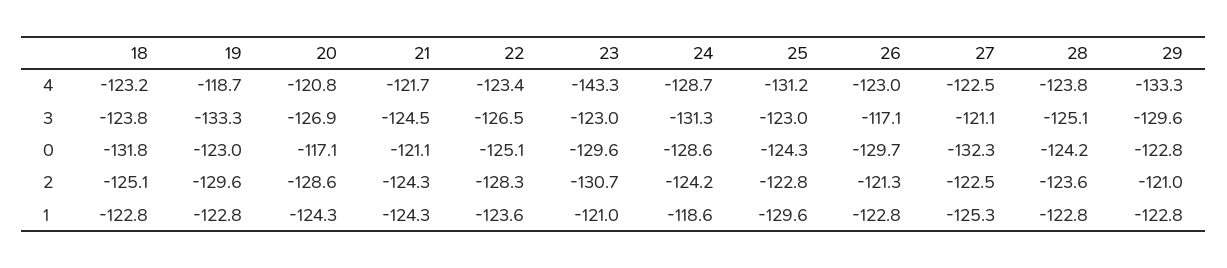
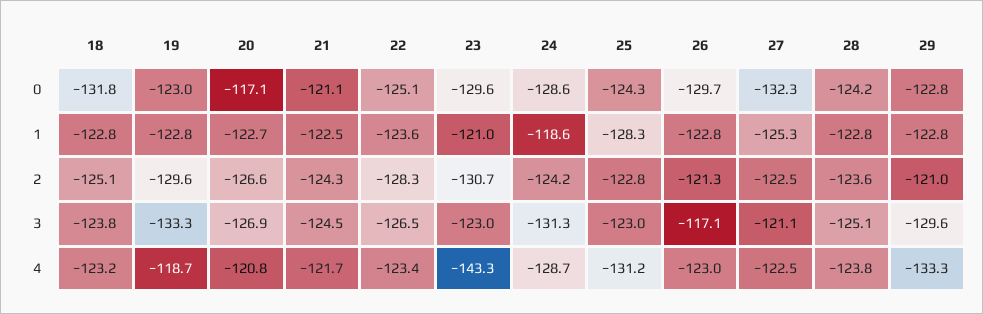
20, 2: -128.6 -> -126.6
20, 1: -124.3 -> -122.7
21, 1: -124.3 -> -122.5
25, 1: -129.6 -> -128.3

